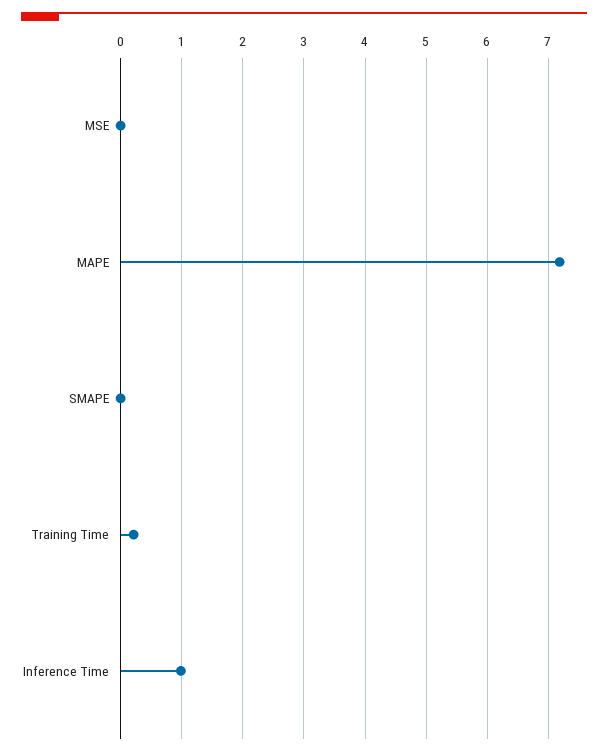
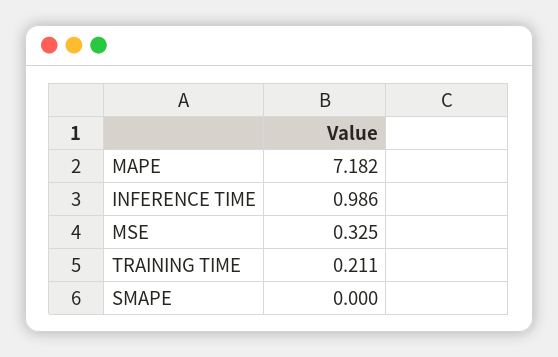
MSE: 0 -> 0.325

